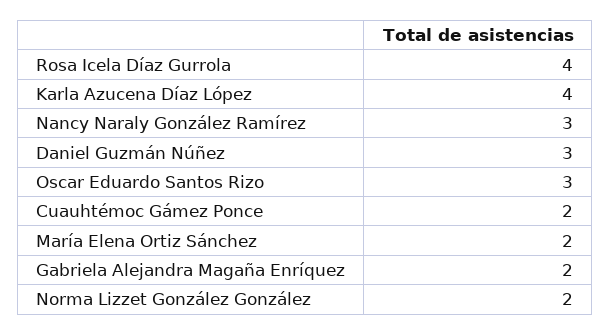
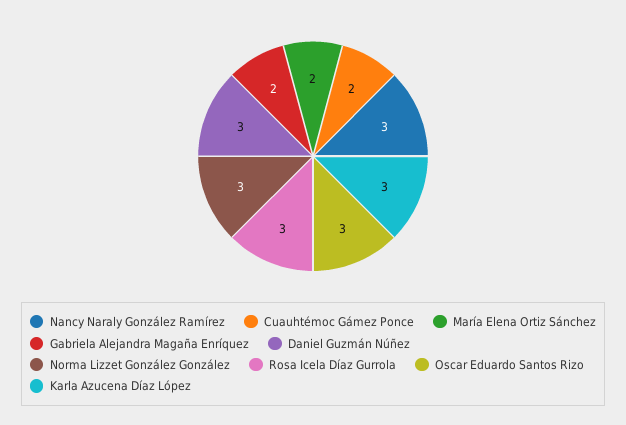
Rosa Icela Díaz Gurrola: 4 -> 3
Karla Azucena Díaz López: 4 -> 3
Norma Lizzet González González: 2 -> 3

